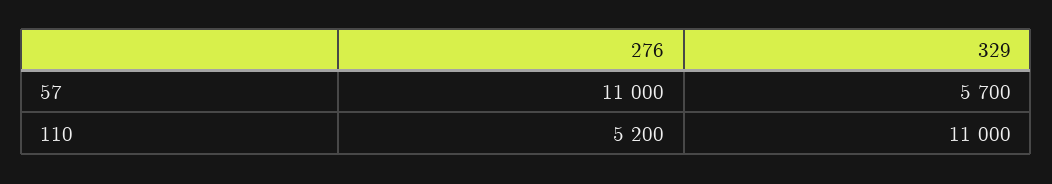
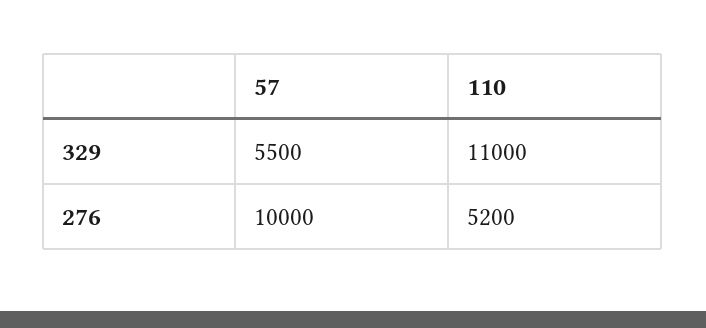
276, 57: 11000 -> 10000
329, 57: 5700 -> 5500

